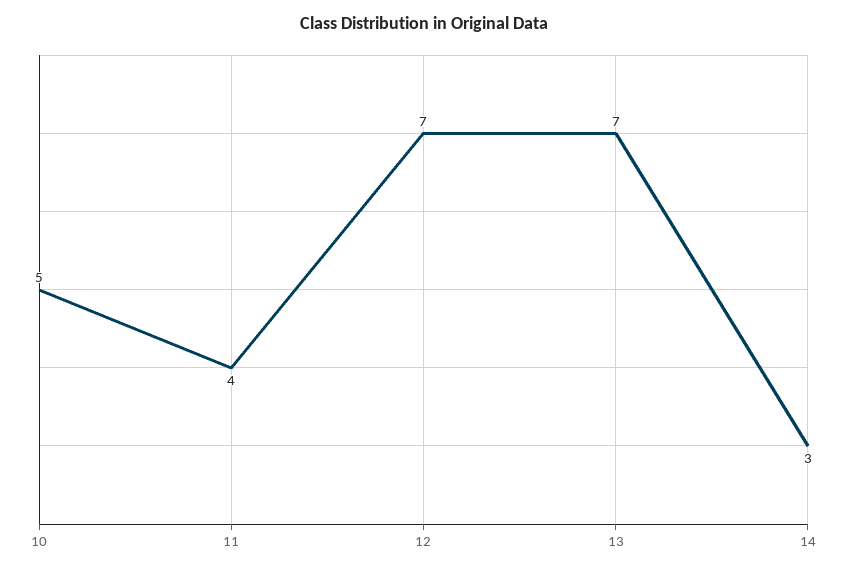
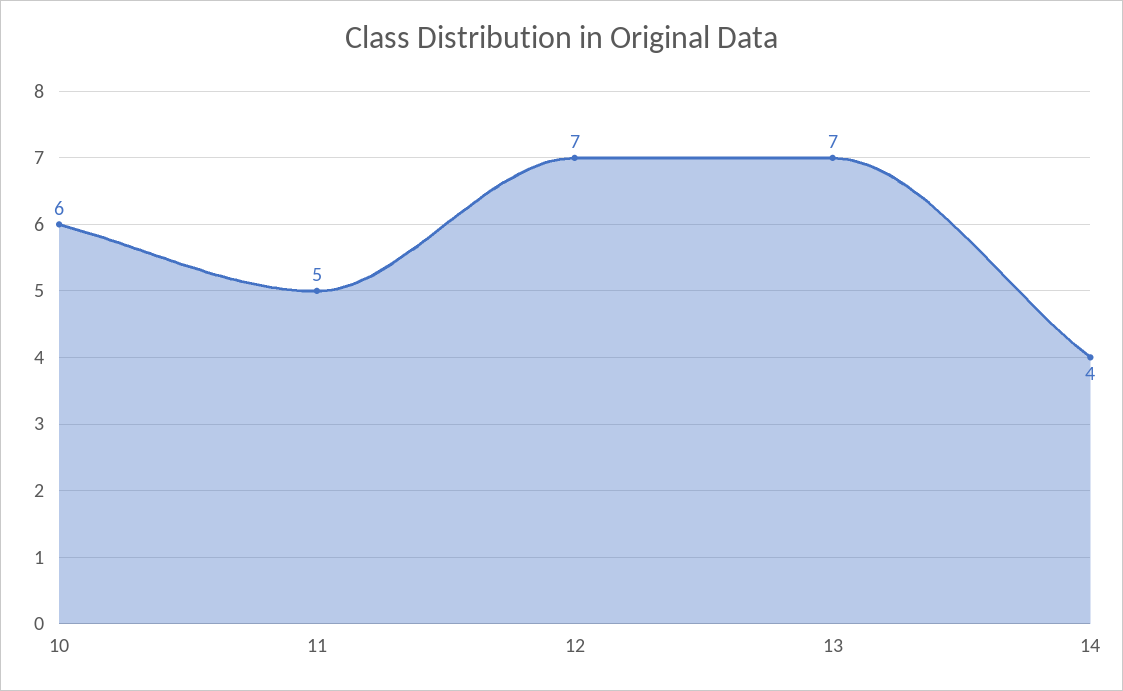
10: 5 -> 6
11: 4 -> 5
14: 3 -> 4

